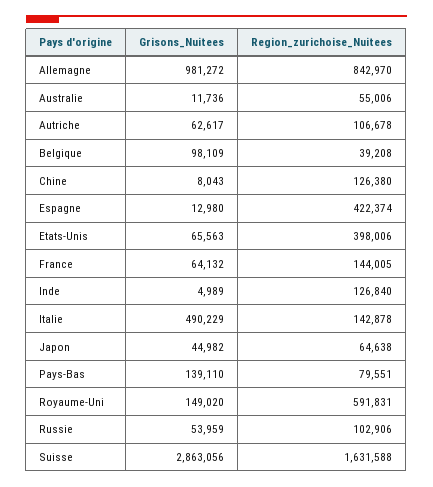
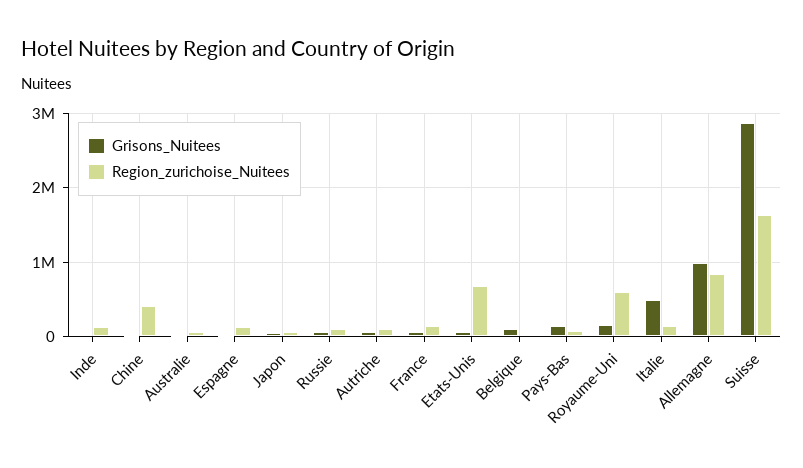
Region_zurichoise_Nuitees, Chine: 126380 -> 400000
Region_zurichoise_Nuitees, Espagne: 422374 -> 100000
Region_zurichoise_Nuitees, Etats-Unis: 398006 -> 700000

